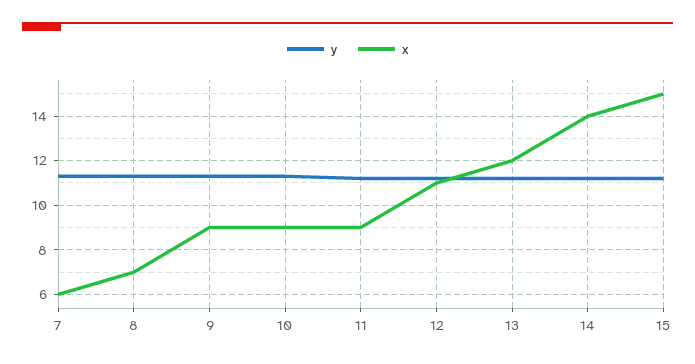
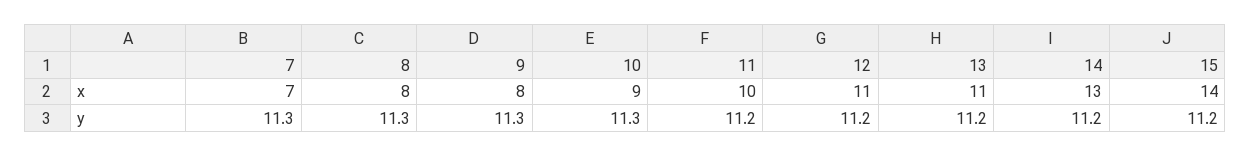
x, 7: 6 -> 7
x, 8: 7 -> 8
x, 9: 9 -> 8
x, 11: 9 -> 10
x, 13: 12 -> 11
x, 14: 14 -> 13
x, 15: 15 -> 14

